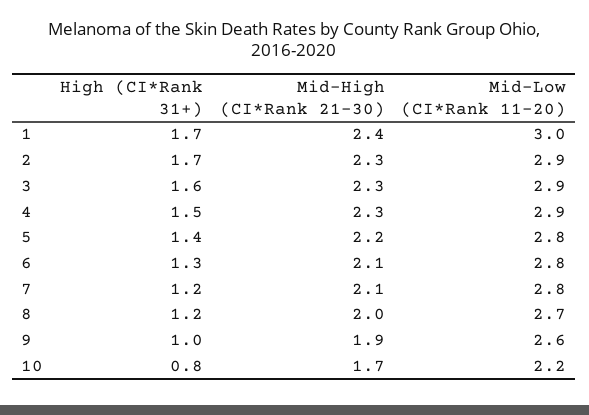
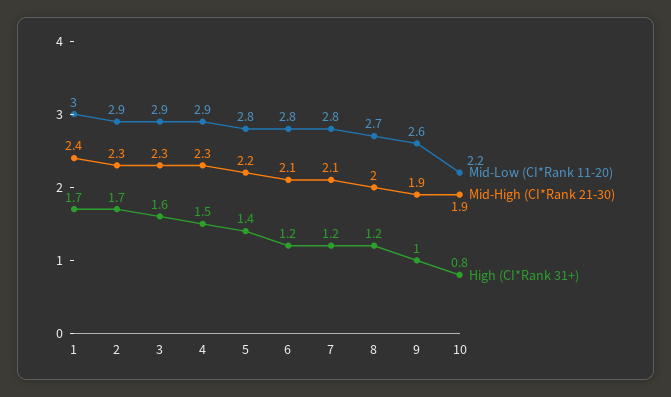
High (CI*Rank 31+), 6: 1.3 -> 1.2
Mid-High (CI*Rank 21-30), 10: 1.7 -> 1.9

